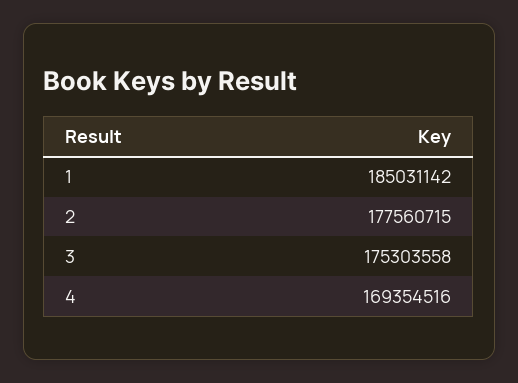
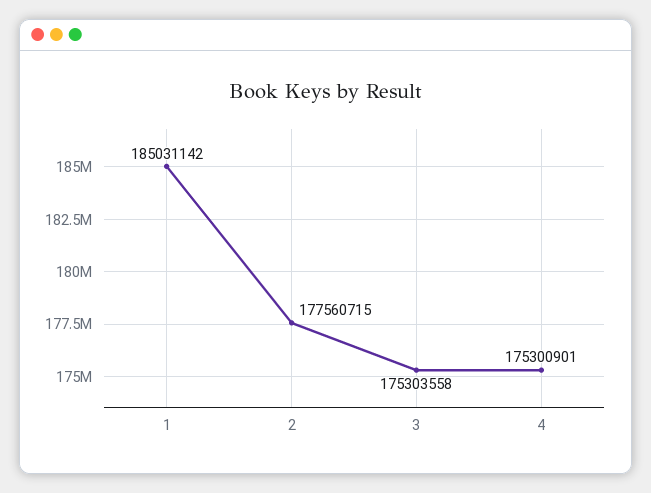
4: 169354516 -> 175300901

